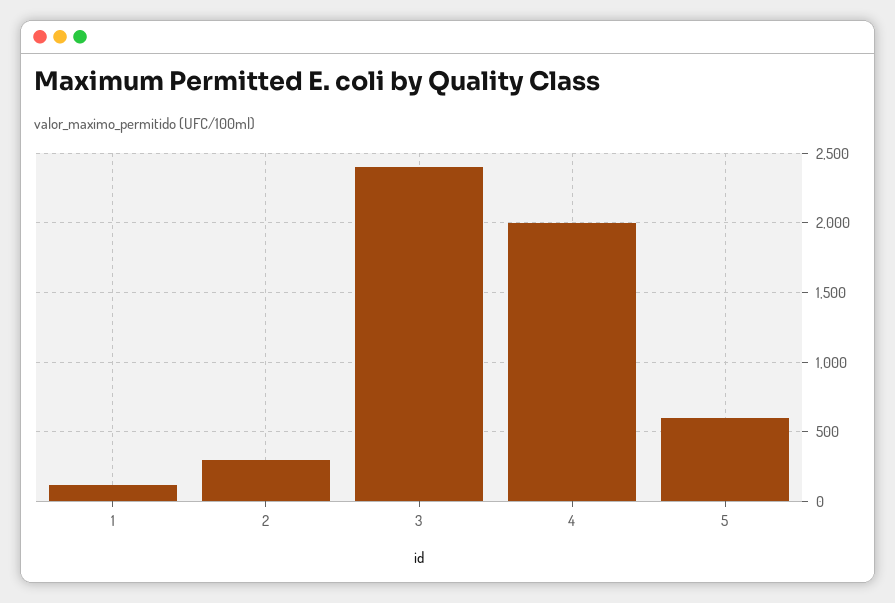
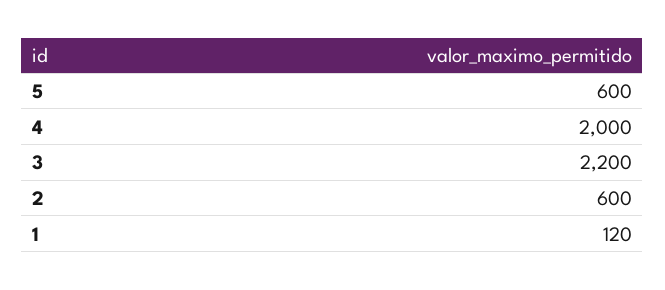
2: 300 -> 600
3: 2400 -> 2200

